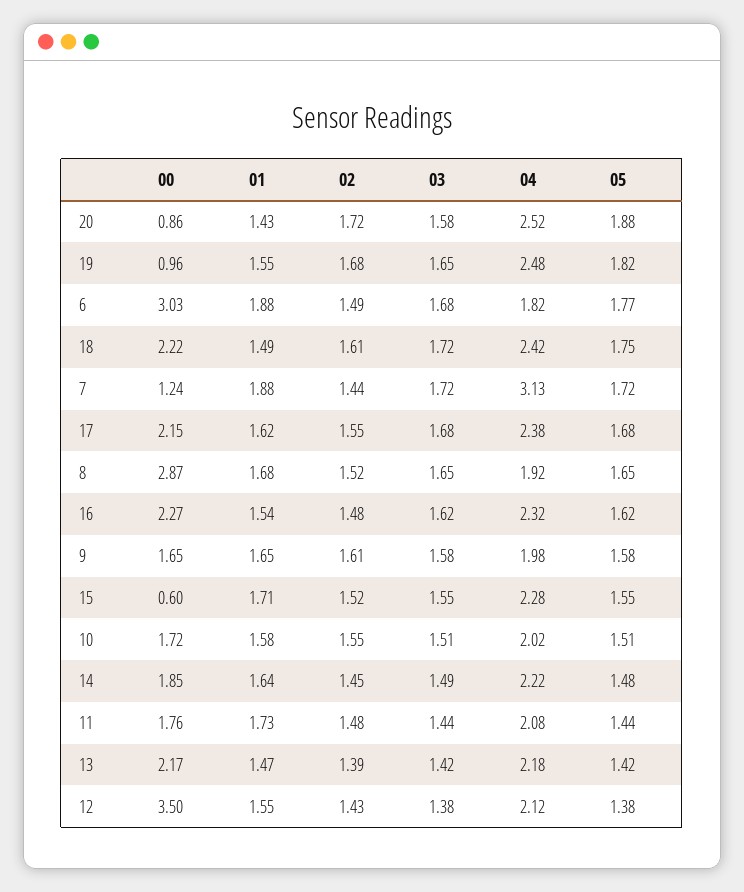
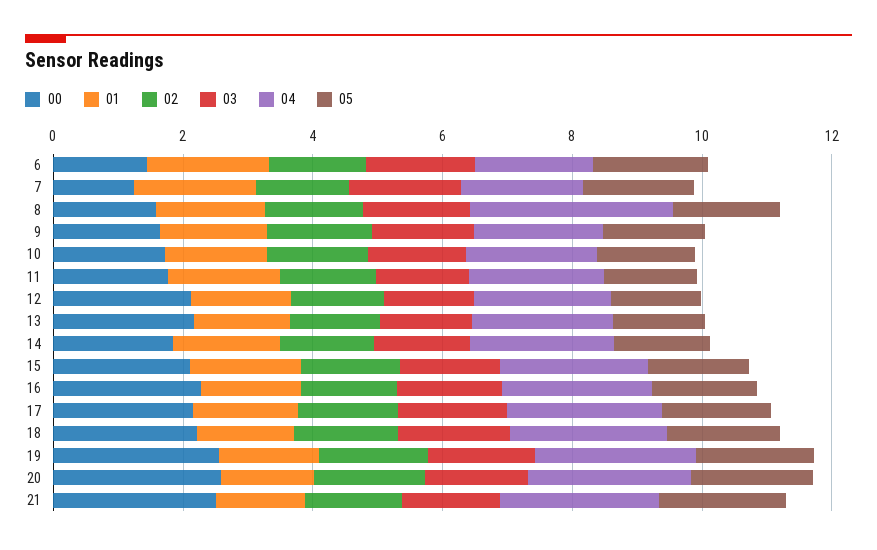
00, 20: 0.86 -> 2.5
00, 19: 0.96 -> 2.5
00, 6: 3.03 -> 1.5
04, 7: 3.13 -> 2
00, 8: 2.87 -> 1.5
04, 8: 1.92 -> 3
00, 15: 0.6 -> 2
00, 12: 3.5 -> 2
00, 21: none -> 2.5
01, 21: none -> 1.5
02, 21: none -> 1.5
03, 21: none -> 1.5
04, 21: none -> 2.5
05, 21: none -> 2

